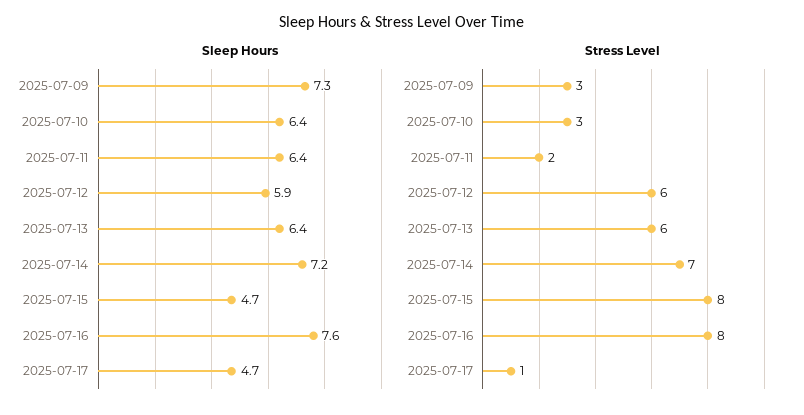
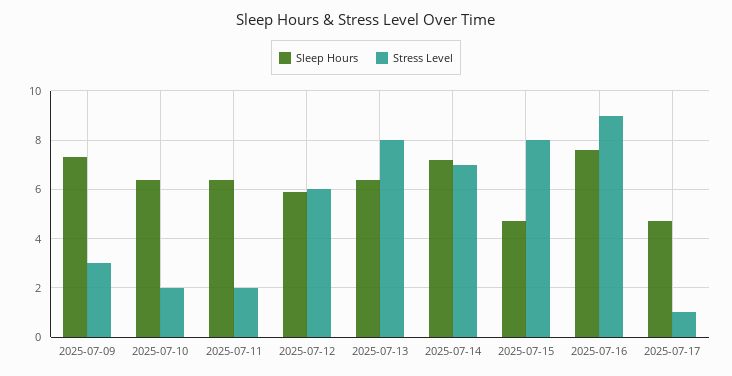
Stress Level, 2025-07-10: 3 -> 2
Stress Level, 2025-07-13: 6 -> 8
Stress Level, 2025-07-16: 8 -> 9

